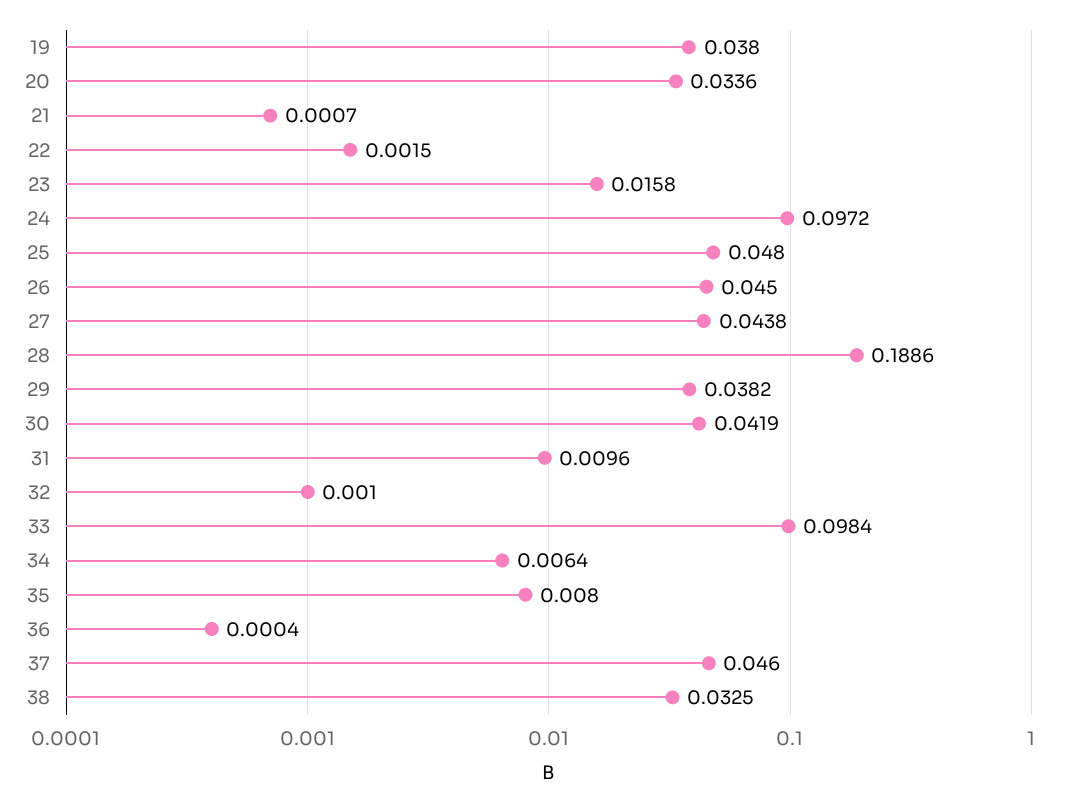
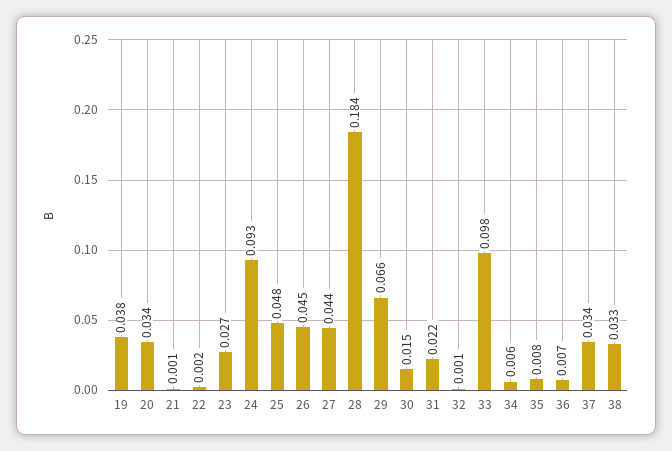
23: 0.0158 -> 0.027
24: 0.0972 -> 0.093
28: 0.1886 -> 0.184
29: 0.0382 -> 0.066
30: 0.0419 -> 0.015
31: 0.0096 -> 0.022
36: 0.0004 -> 0.007
37: 0.046 -> 0.034

